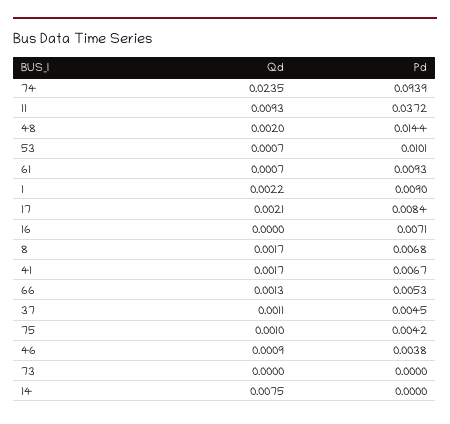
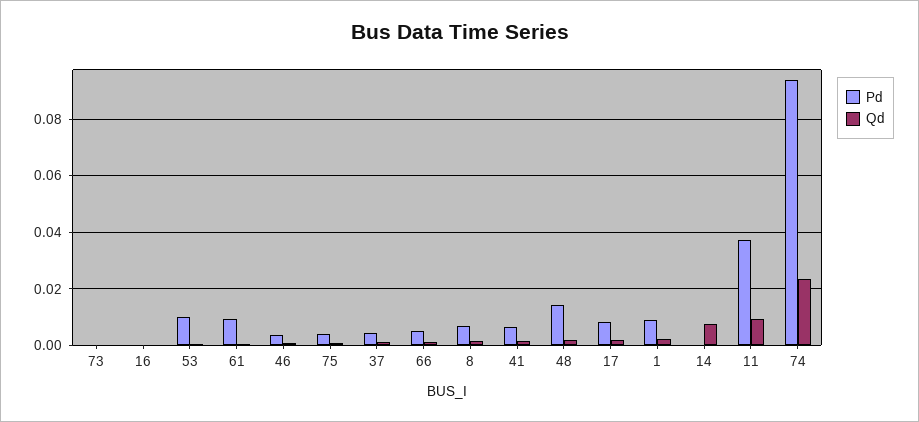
Pd, 16: 0.0071 -> 0

